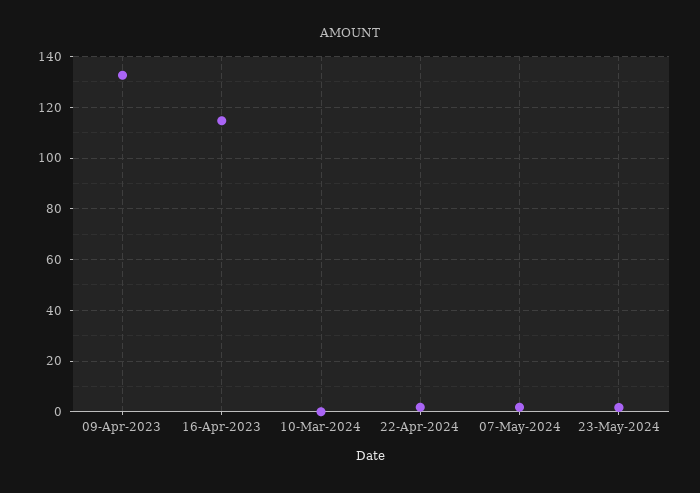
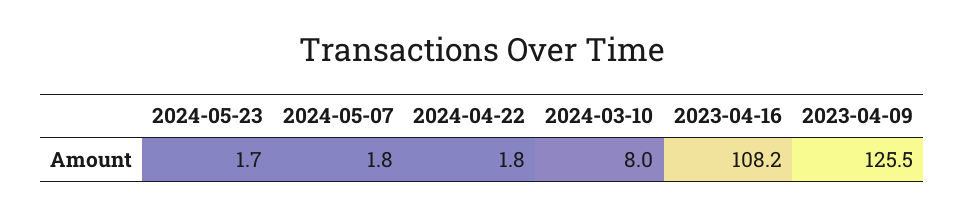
09-Apr-2023: 132.5 -> 125.5
16-Apr-2023: 115 -> 108.2
10-Mar-2024: 0 -> 8

